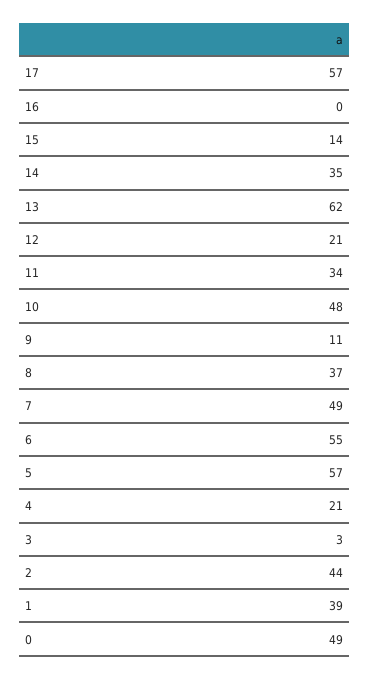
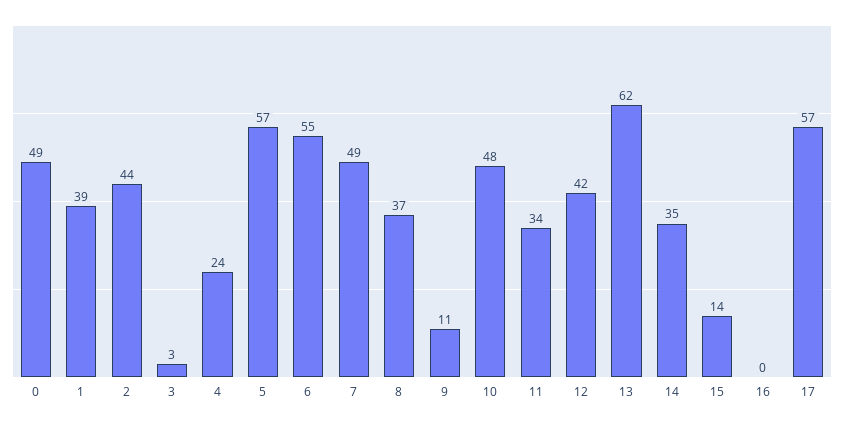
12: 21 -> 42
4: 21 -> 24

